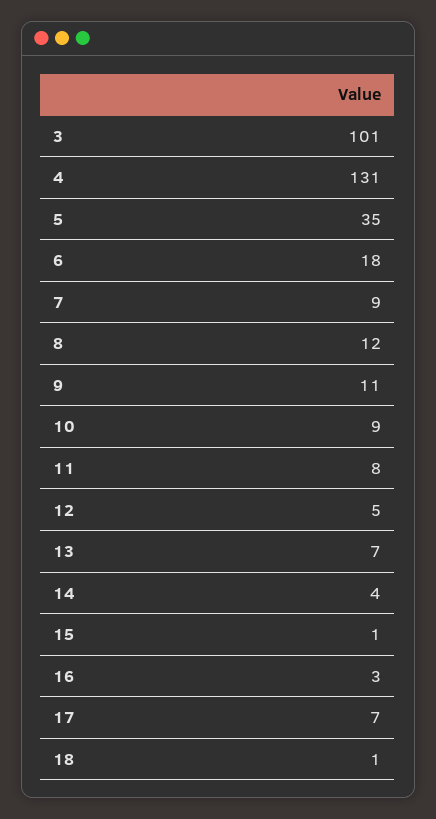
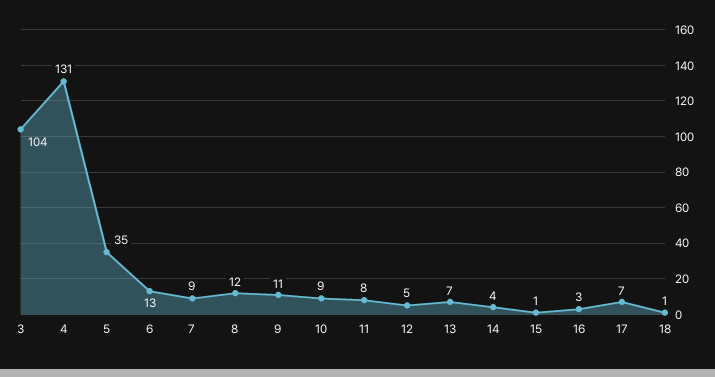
3: 101 -> 104
6: 18 -> 13

